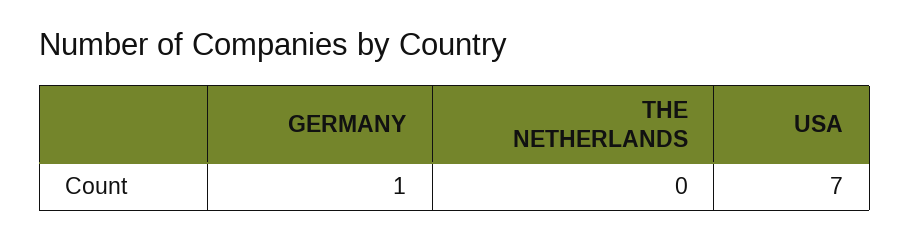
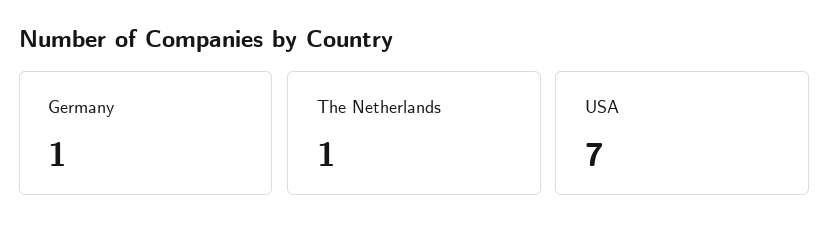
THE NETHERLANDS: 0 -> 1

